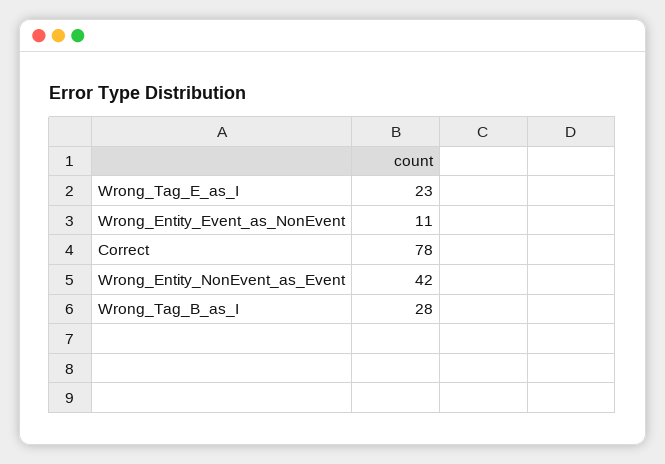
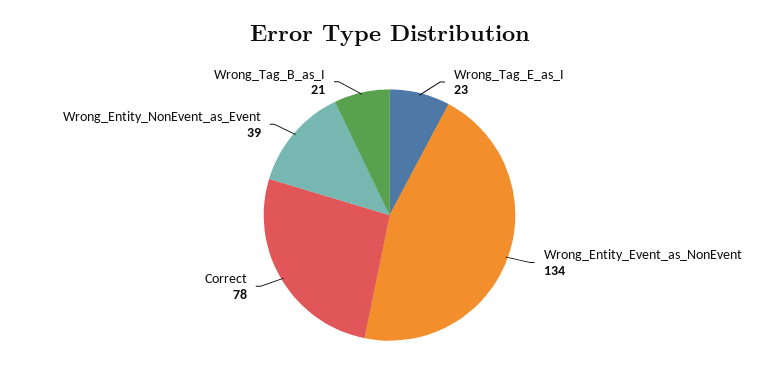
Wrong_Entity_Event_as_NonEvent: 11 -> 134
Wrong_Entity_NonEvent_as_Event: 42 -> 39
Wrong_Tag_B_as_I: 28 -> 21

